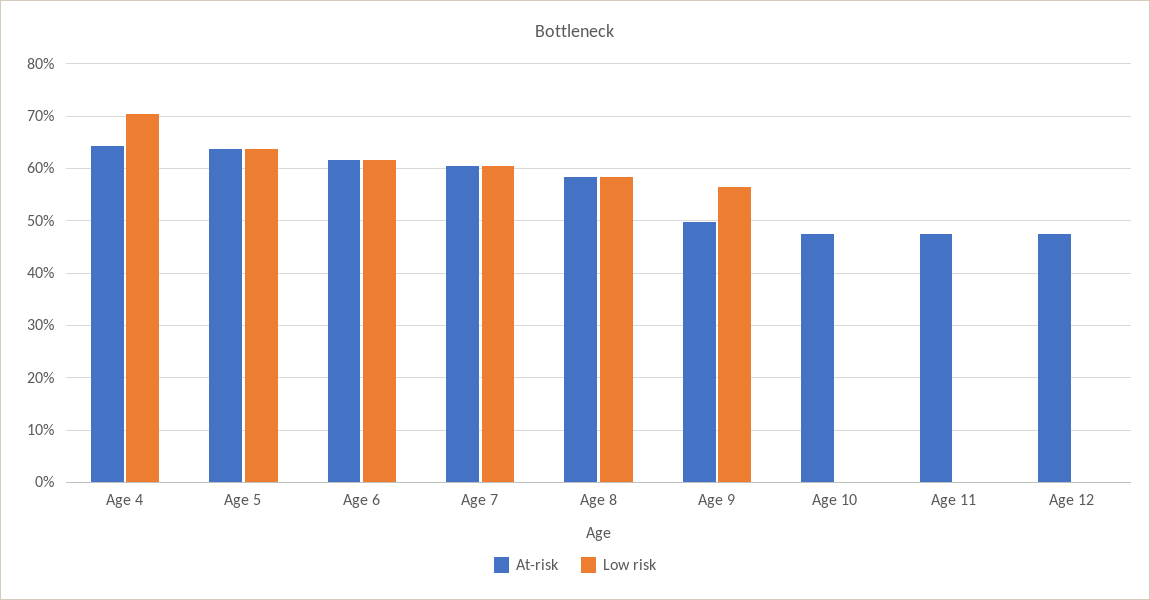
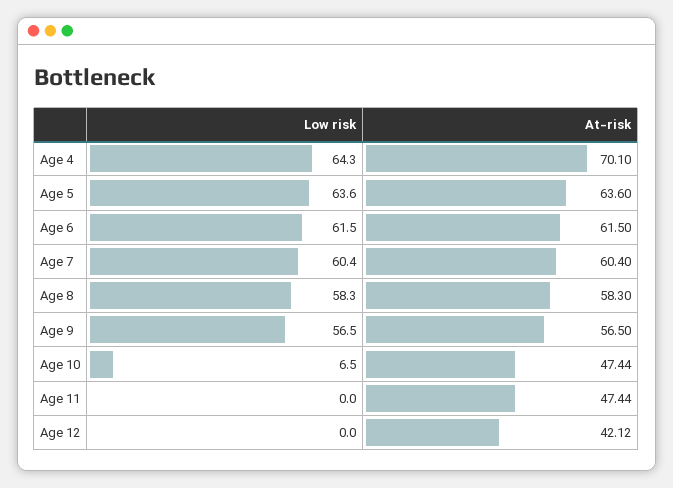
At-risk, Age 4: 64 -> 70.1
Low risk, Age 4: 70 -> 64.3
At-risk, Age 9: 50 -> 56.5
Low risk, Age 10: 0 -> 6.5
At-risk, Age 12: 48 -> 42.12

